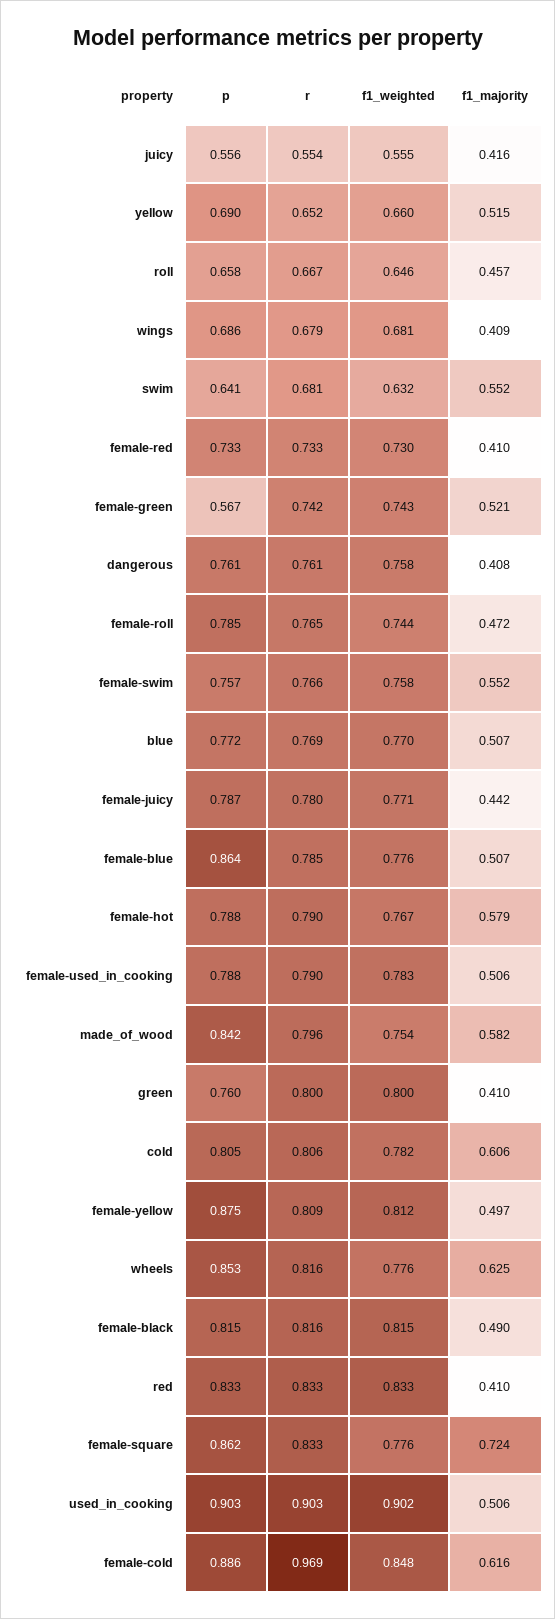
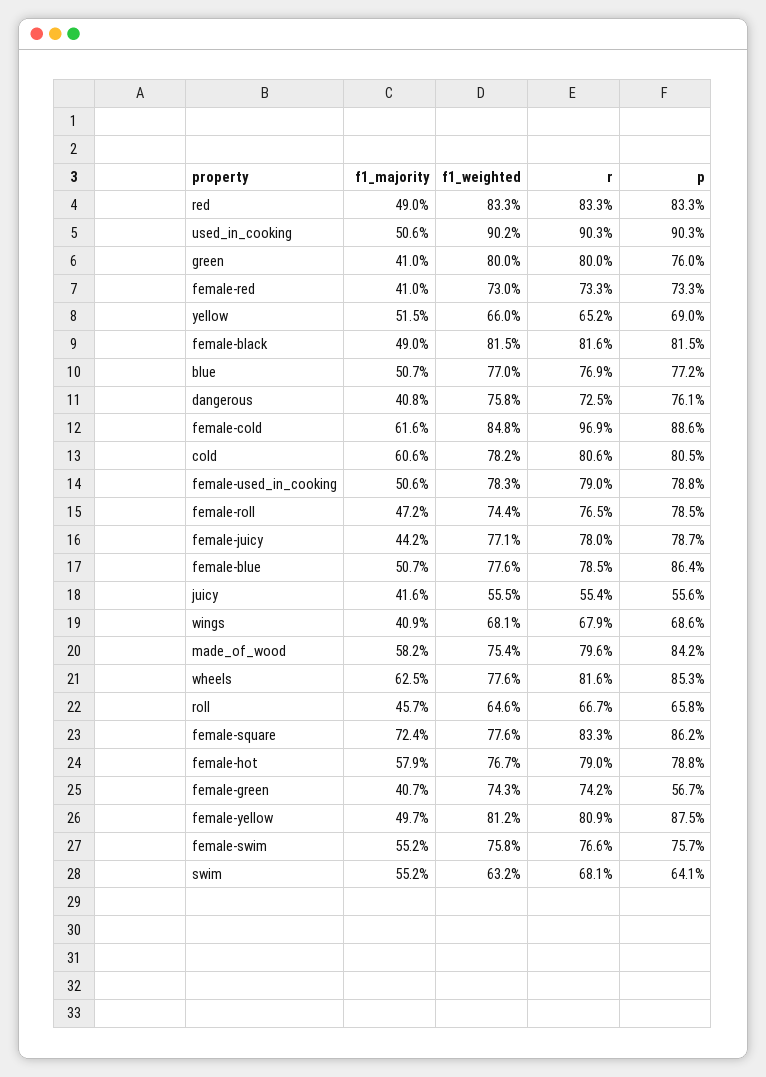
f1_majority, female-green: 0.521 -> 0.407
r, dangerous: 0.761 -> 0.725
f1_majority, red: 0.41 -> 0.49

